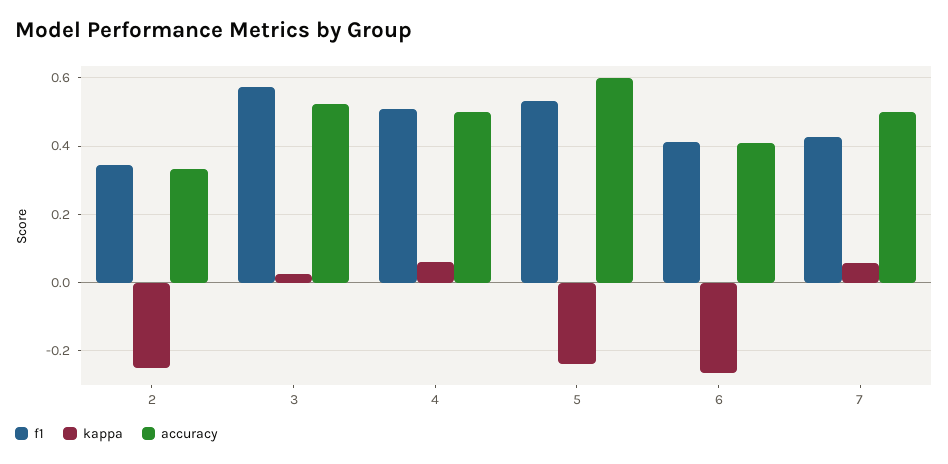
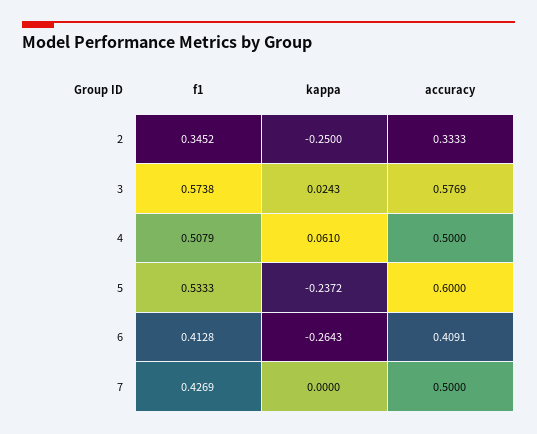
accuracy, 3: 0.52 -> 0.5769
kappa, 7: 0.06 -> 0

